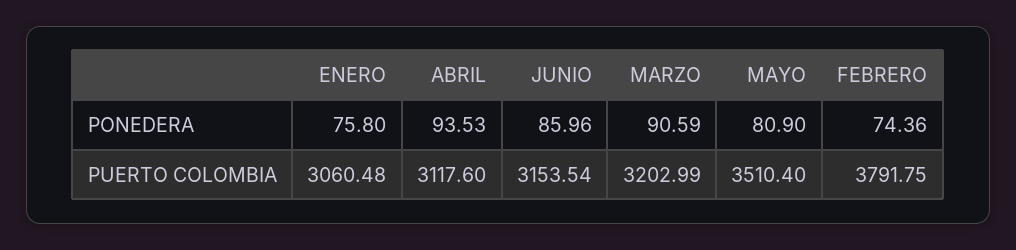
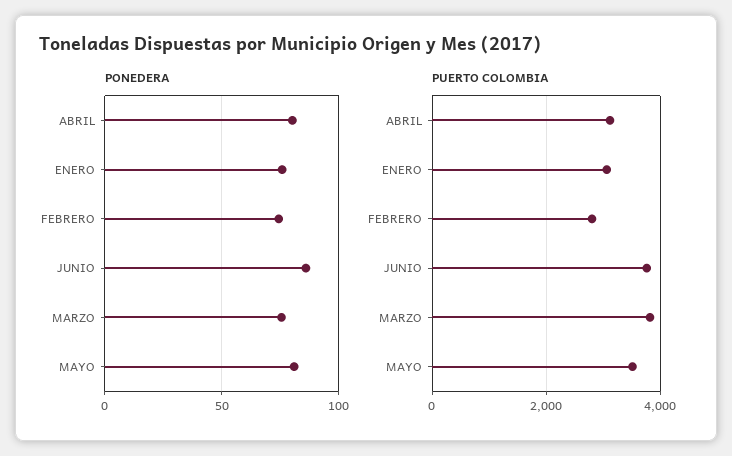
PONEDERA, ABRIL: 93.53 -> 80
PONEDERA, MARZO: 90.59 -> 75
PUERTO COLOMBIA, JUNIO: 3153.54 -> 3800
PUERTO COLOMBIA, MARZO: 3202.99 -> 3800
PUERTO COLOMBIA, FEBRERO: 3791.75 -> 2800

